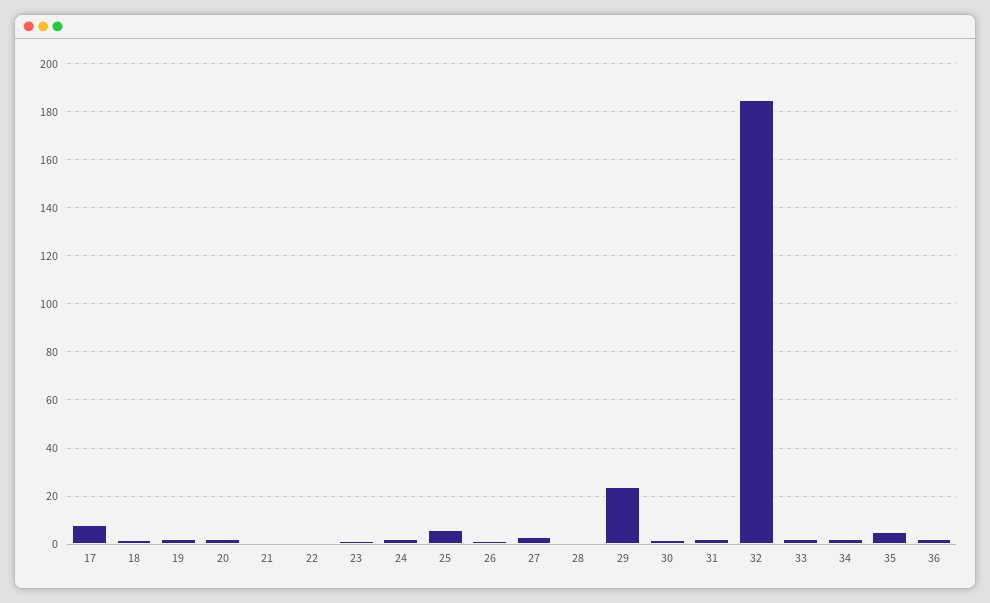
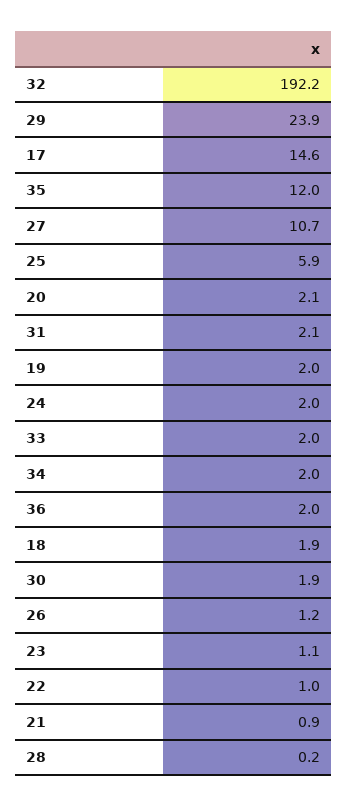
17: 7.5 -> 14.6
27: 2.5 -> 10.7
32: 185 -> 192.2
35: 5 -> 12

